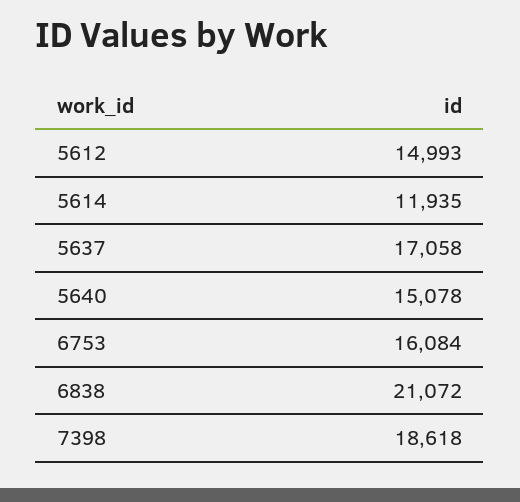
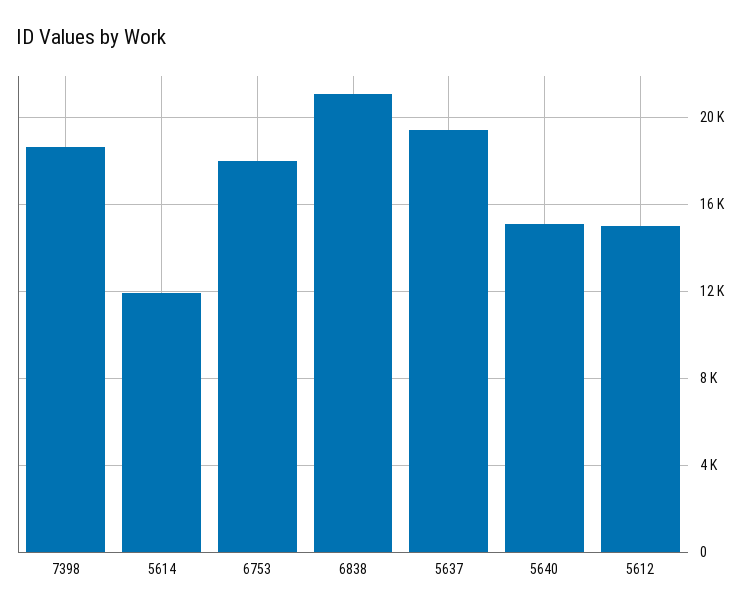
5637: 17058 -> 19500
6753: 16084 -> 18000

